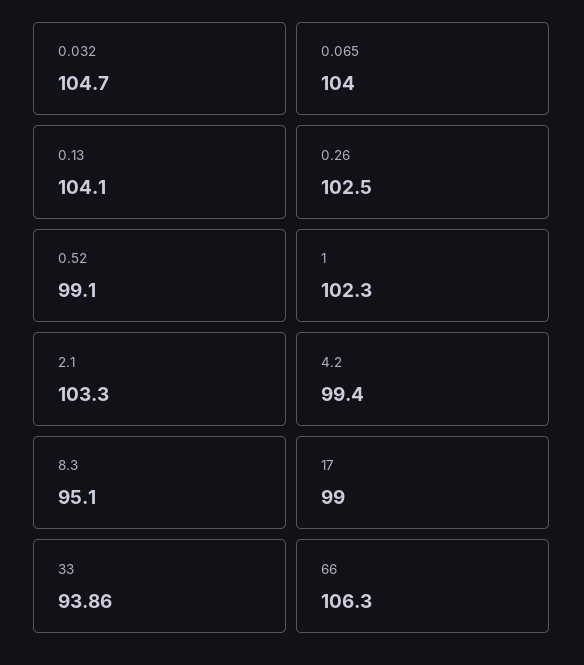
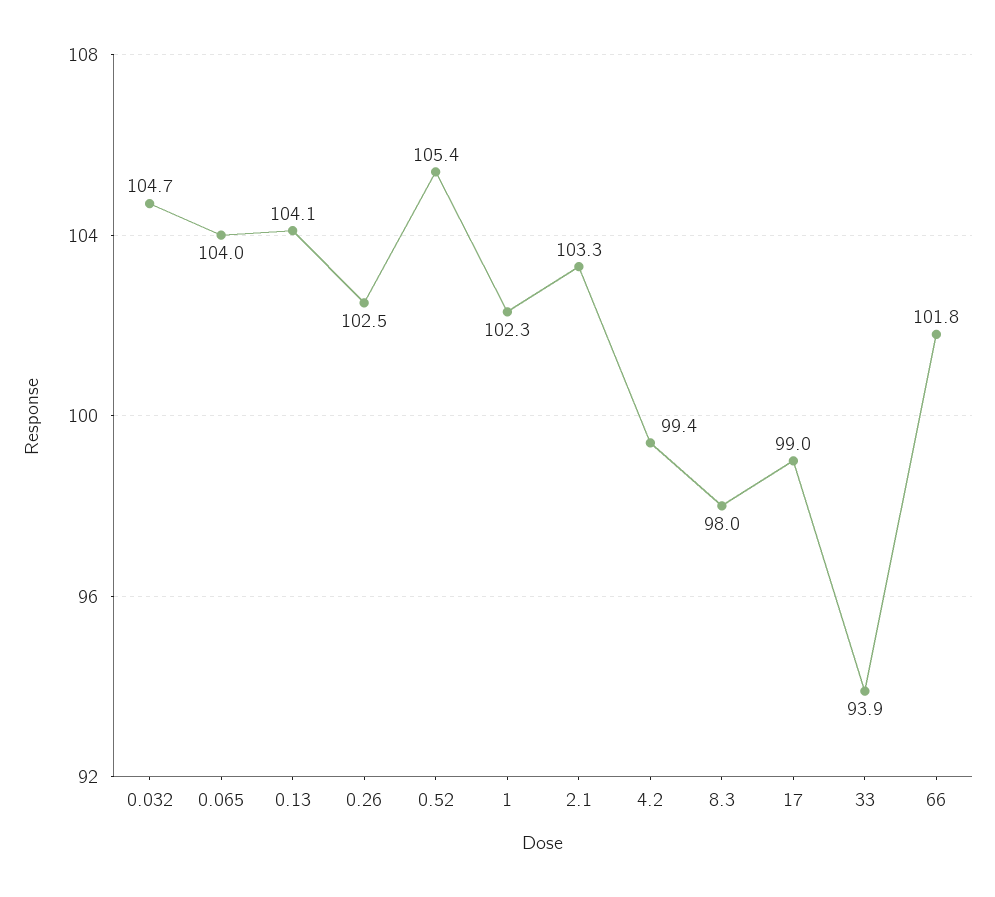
0.52: 99.1 -> 105.4
8.3: 95.1 -> 98
66: 106.3 -> 101.8

